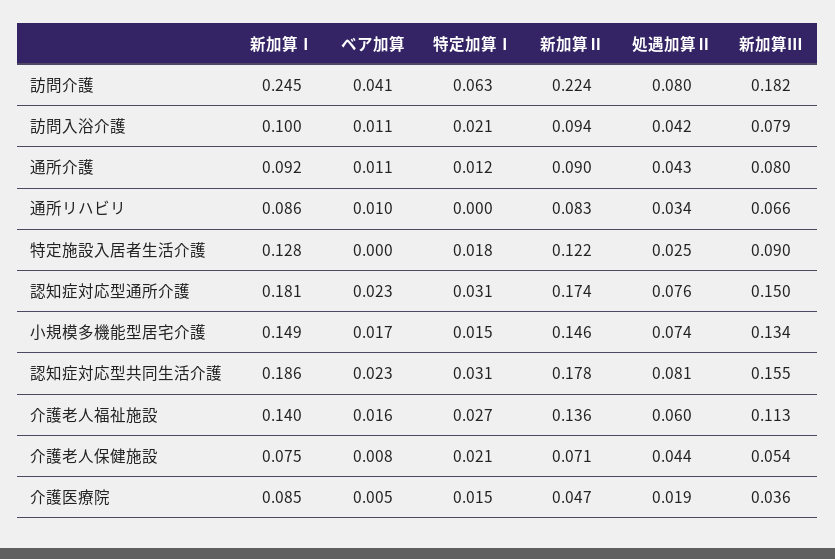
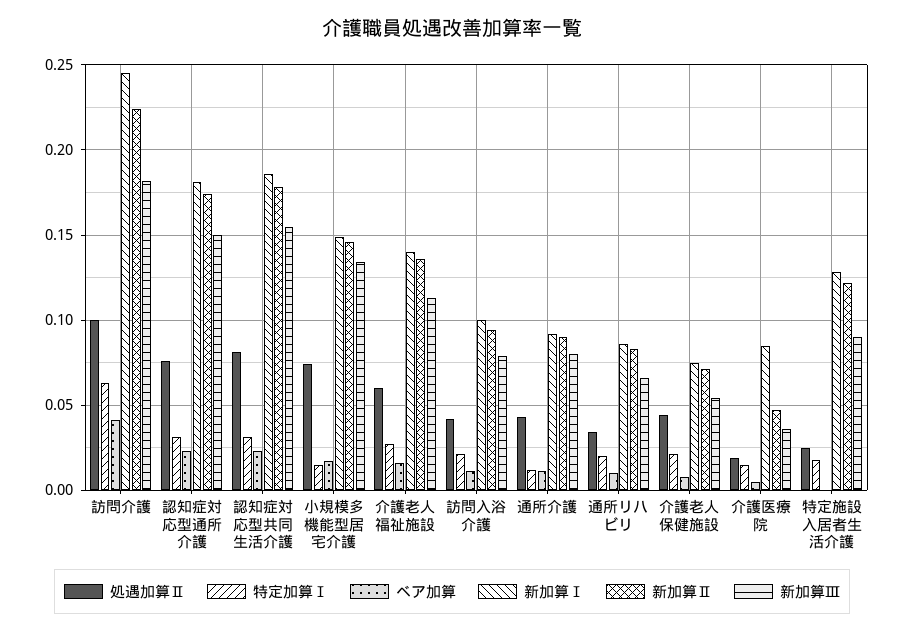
処遇加算Ⅱ, 訪問介護: 0.08 -> 0.1
特定加算Ⅰ, 通所リハビリ: 0 -> 0.02

